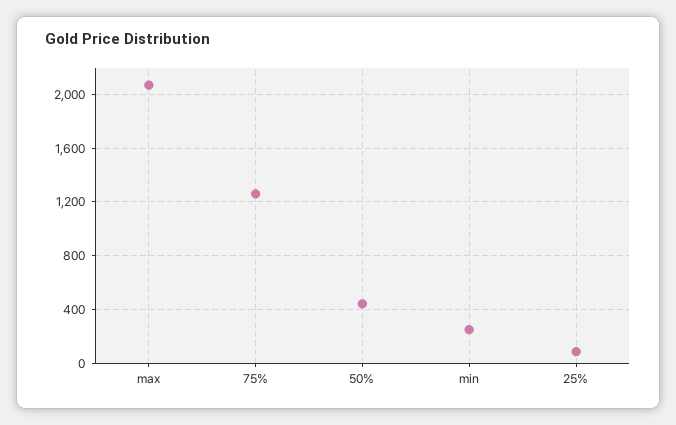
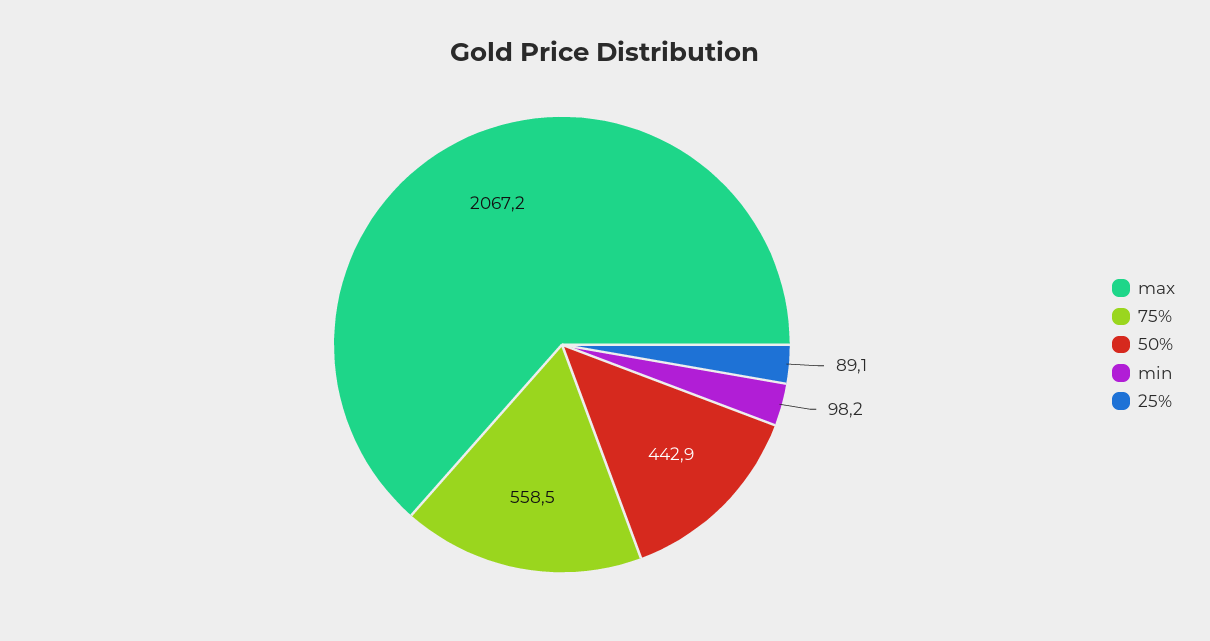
75%: 1250 -> 558.5
min: 250 -> 98.2

